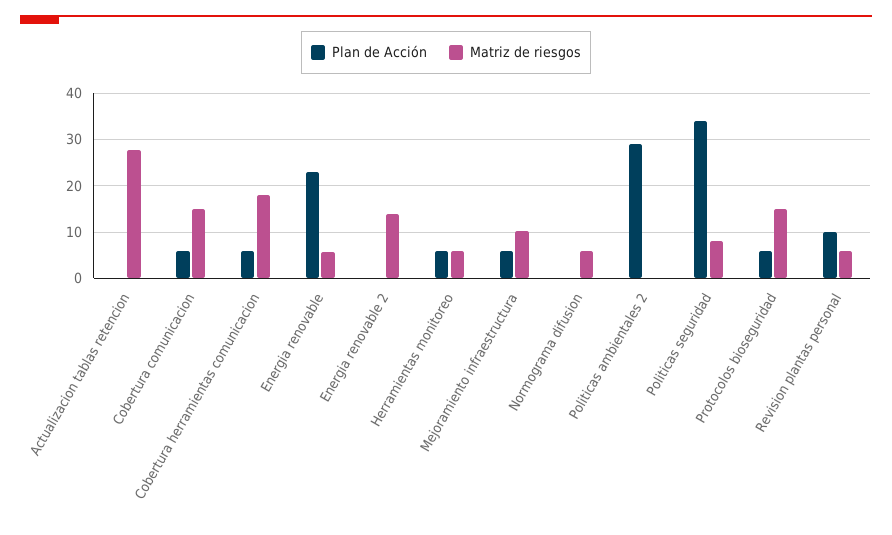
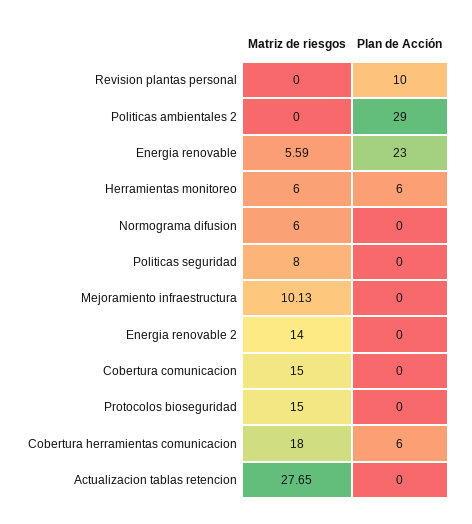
Plan de Acción, Cobertura comunicacion: 6 -> 0
Plan de Acción, Mejoramiento infraestructura: 6 -> 0
Plan de Acción, Politicas seguridad: 34 -> 0
Plan de Acción, Protocolos bioseguridad: 6 -> 0
Matriz de riesgos, Revision plantas personal: 6 -> 0

